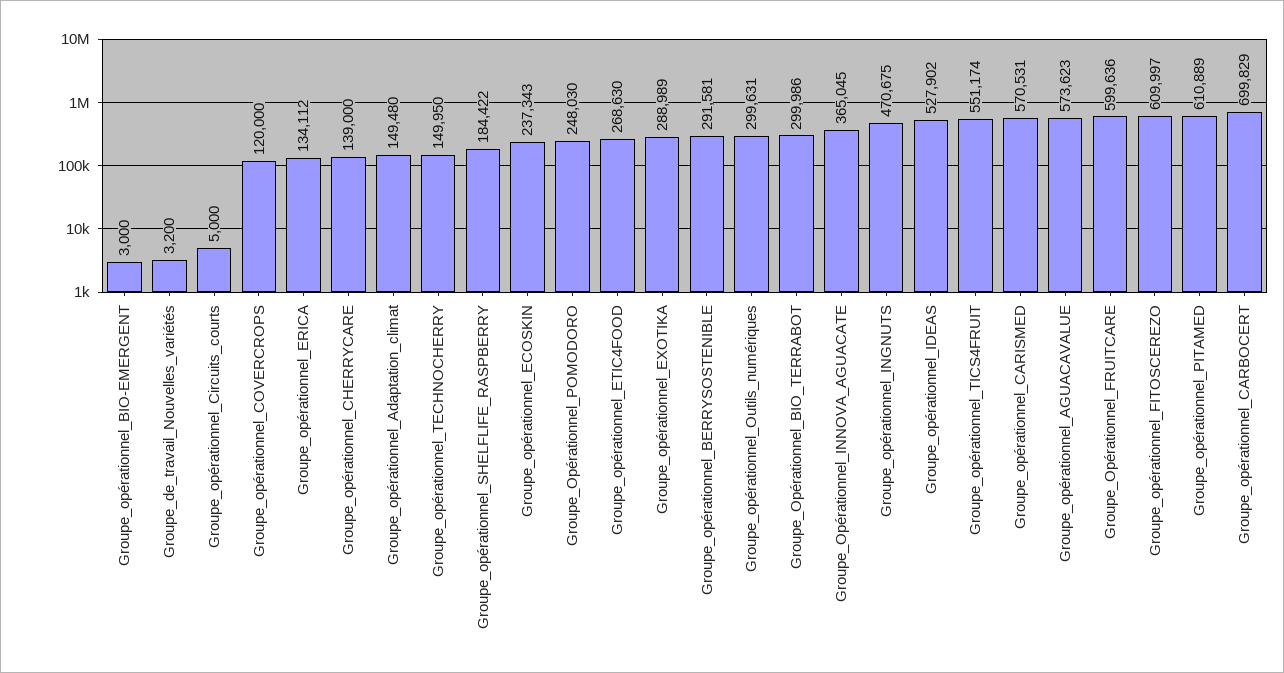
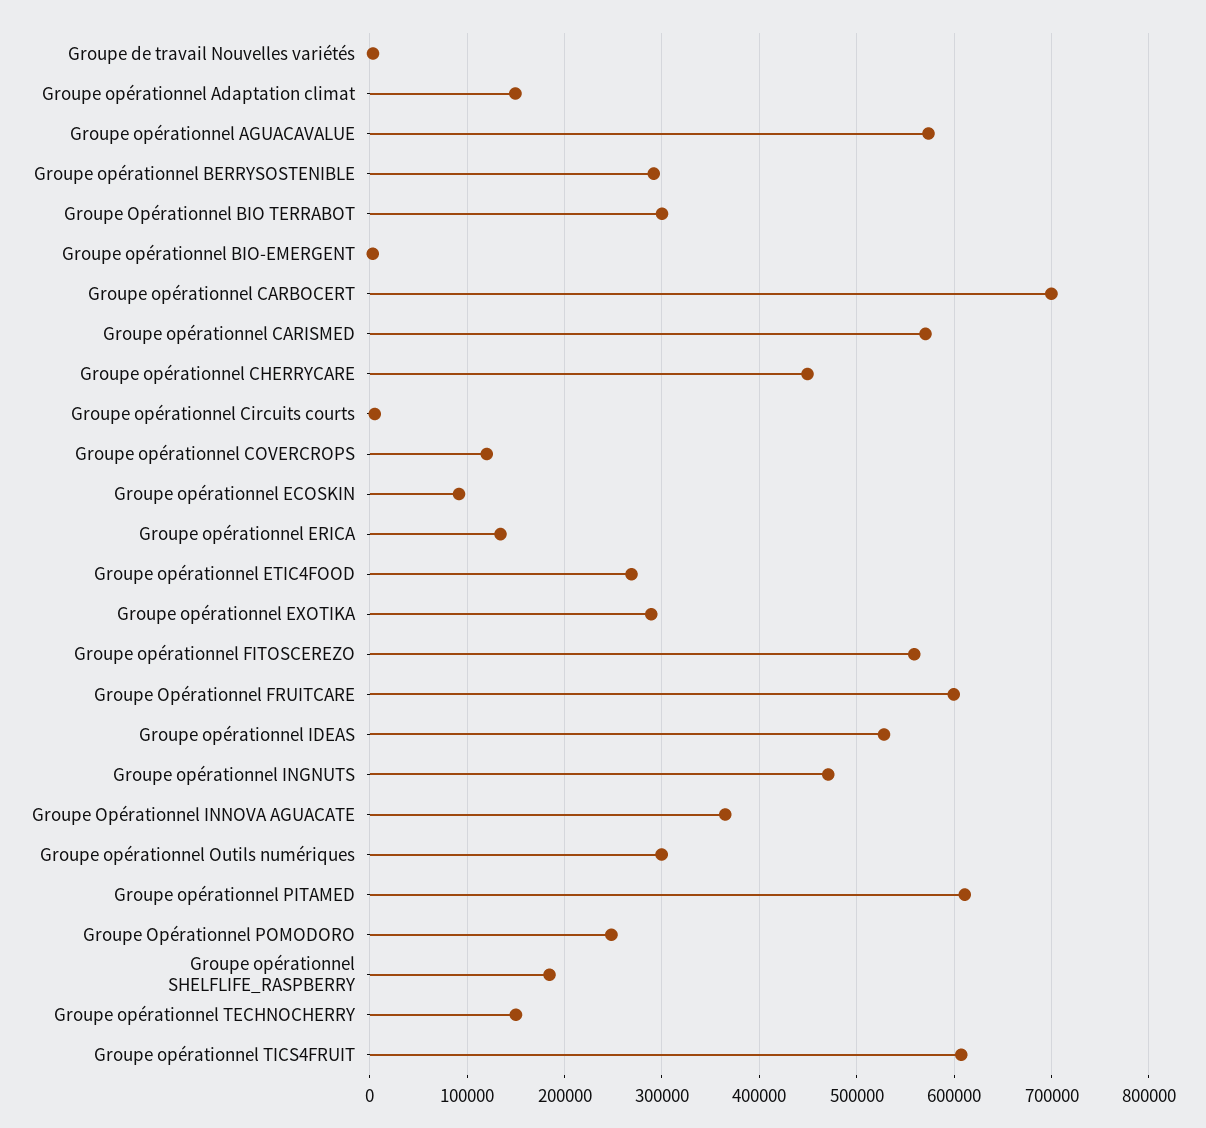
Groupe_opérationnel_CHERRYCARE: 139000 -> 450000
Groupe_opérationnel_ECOSKIN: 237343 -> 90000
Groupe_opérationnel_TICS4FRUIT: 551174 -> 610000
Groupe_opérationnel_FITOSCEREZO: 609997 -> 560000

